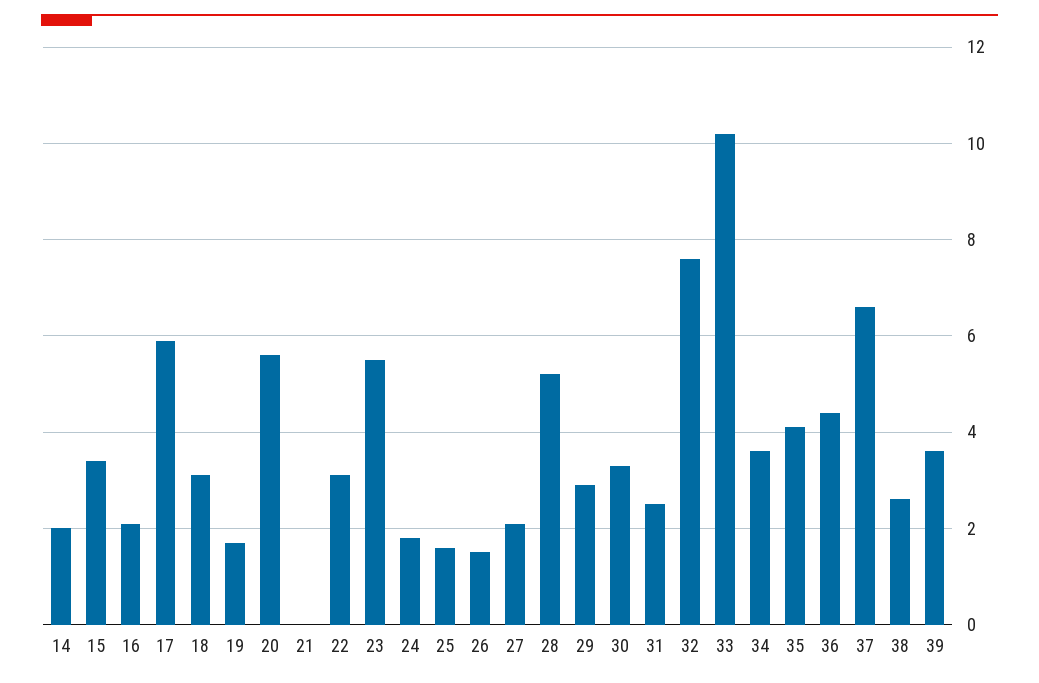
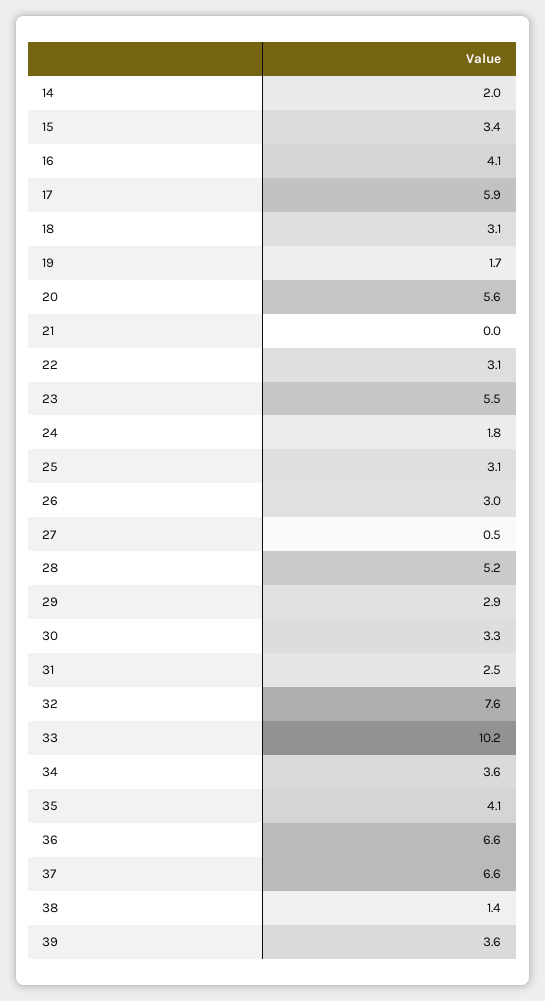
16: 2 -> 4.1
25: 1.5 -> 3.1
26: 1.5 -> 3
27: 2 -> 0.5
36: 4.5 -> 6.6
38: 2.5 -> 1.4

